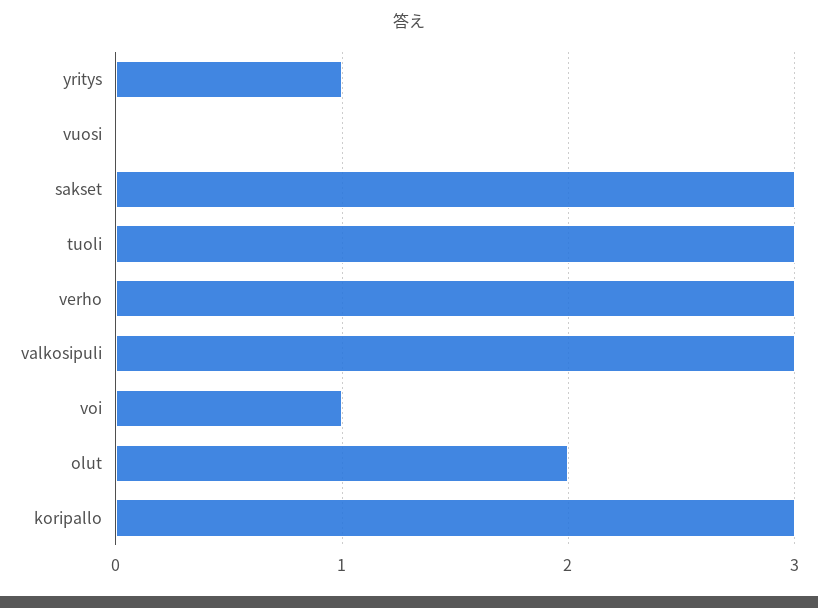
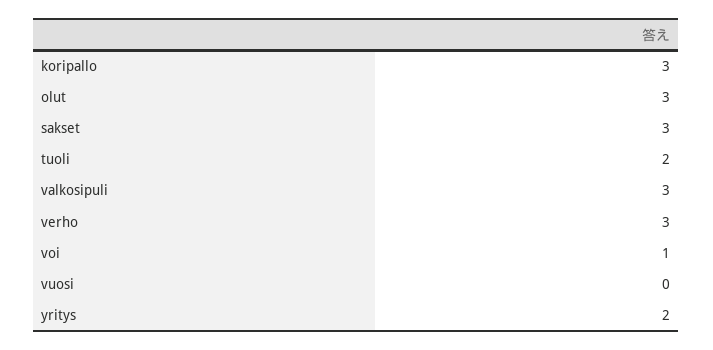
yritys: 1 -> 2
tuoli: 3 -> 2
olut: 2 -> 3

